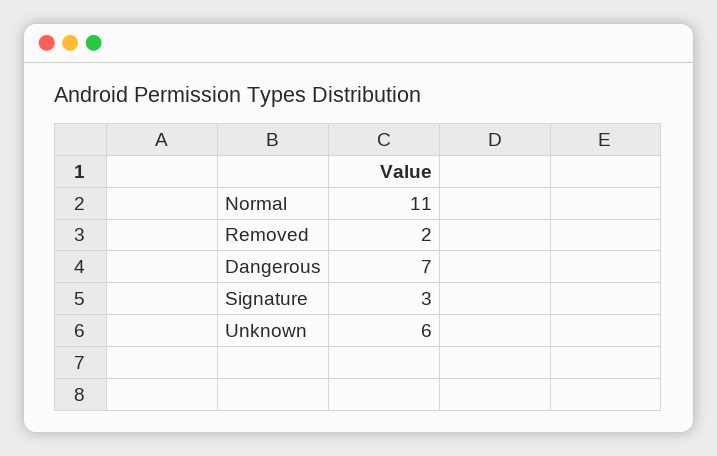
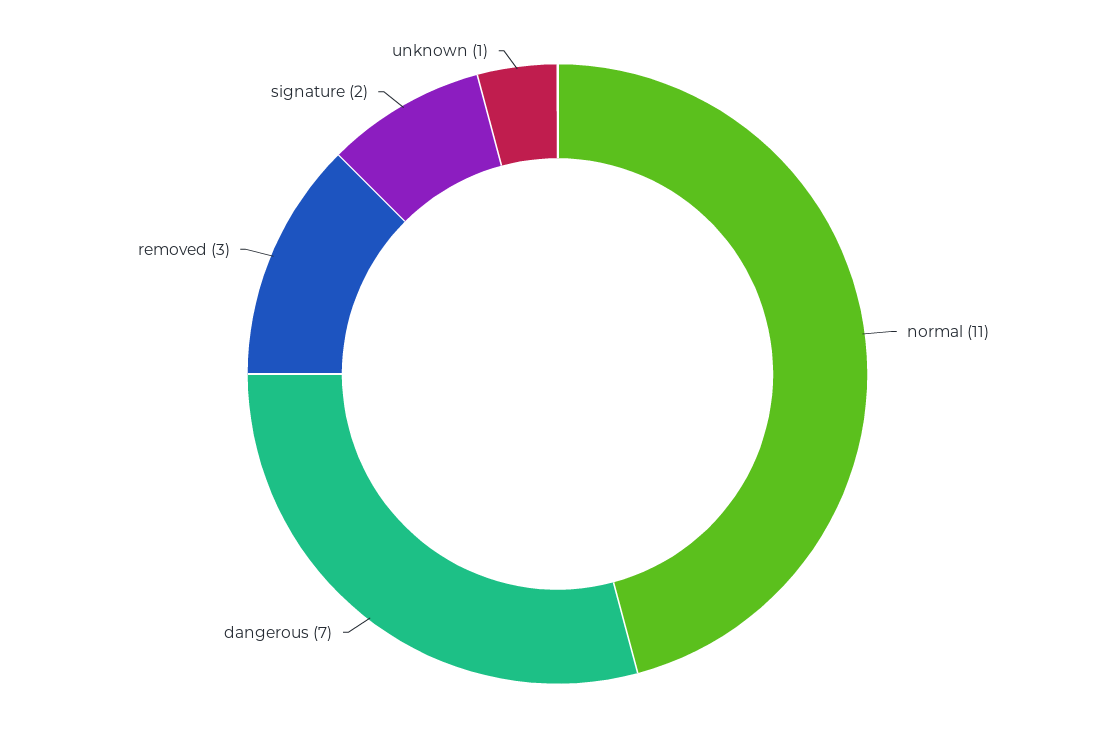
Removed: 2 -> 3
Signature: 3 -> 2
Unknown: 6 -> 1

